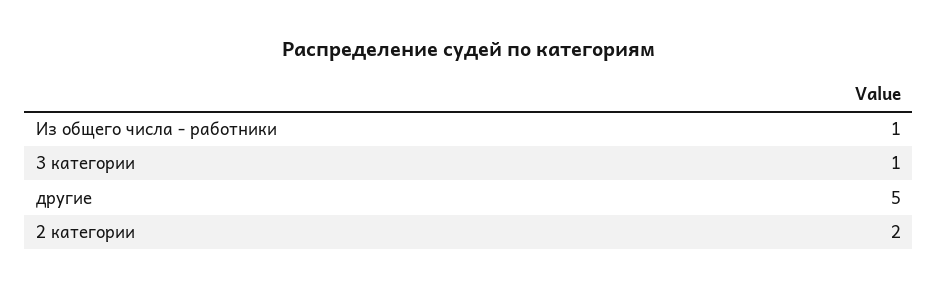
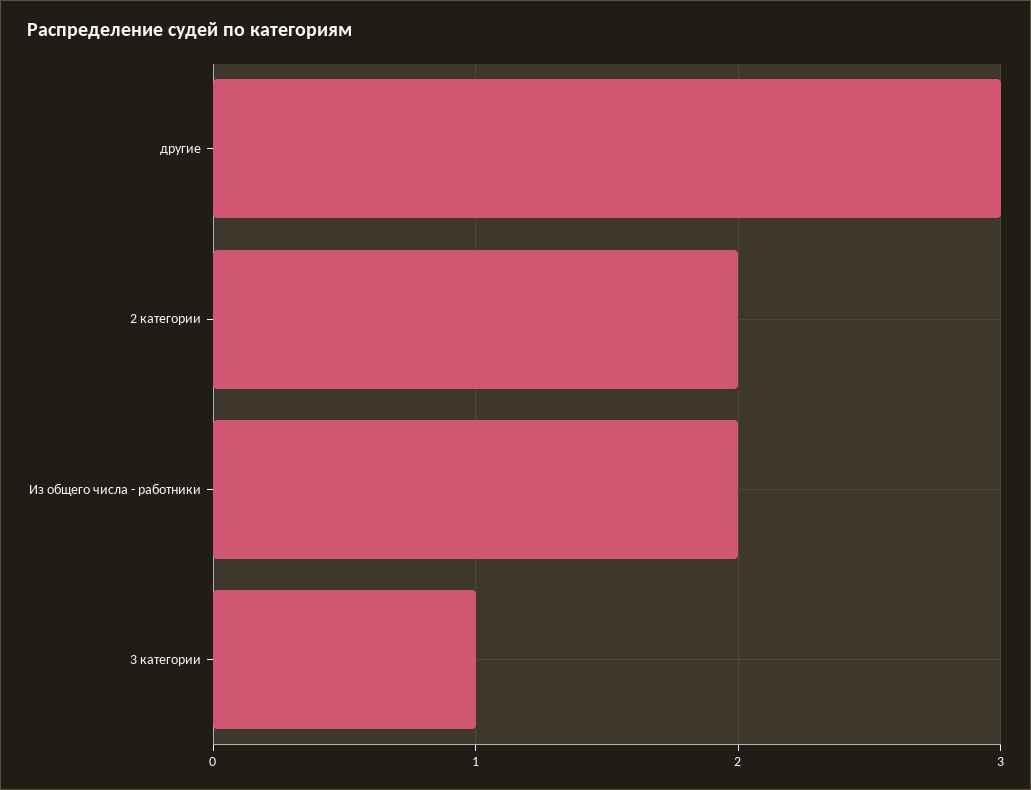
Из общего числа - работники: 1 -> 2
другие: 5 -> 3

